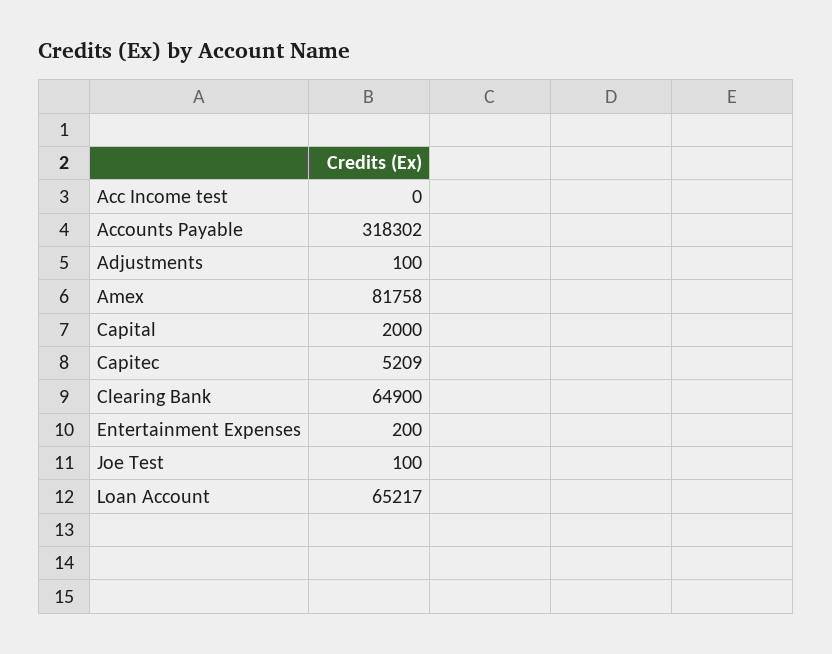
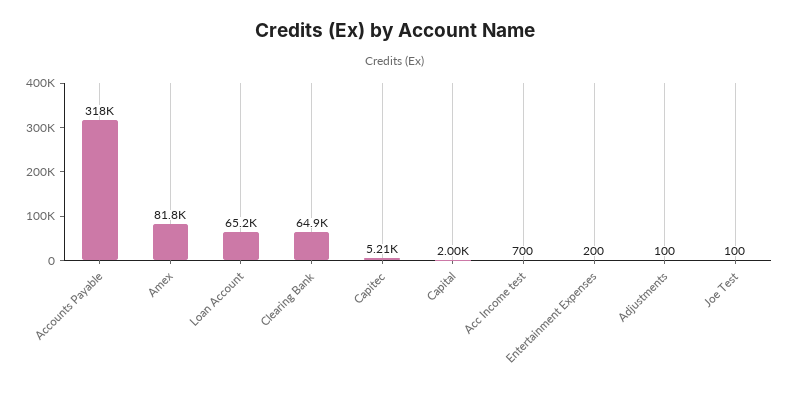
Acc Income test: 0 -> 700

